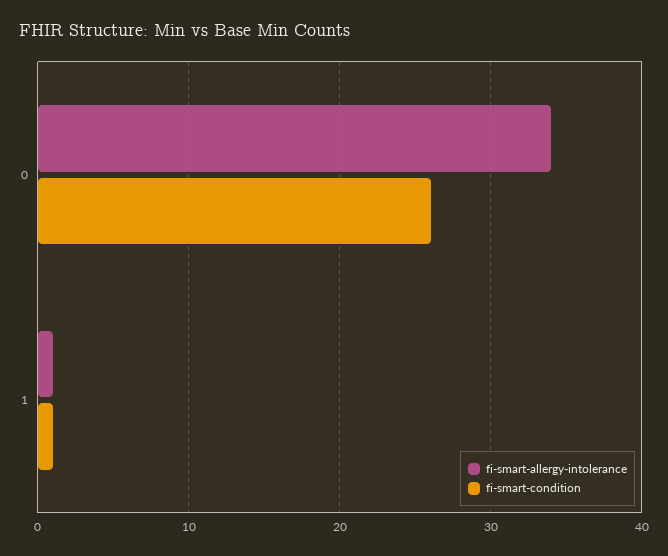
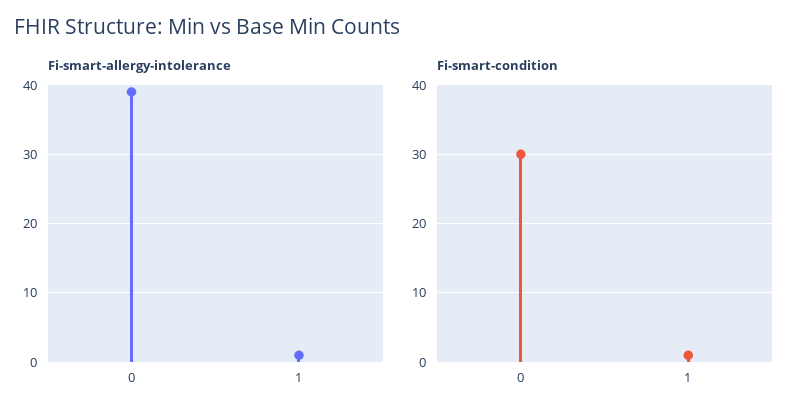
fi-smart-allergy-intolerance, 0: 34 -> 39
fi-smart-condition, 0: 26 -> 30

